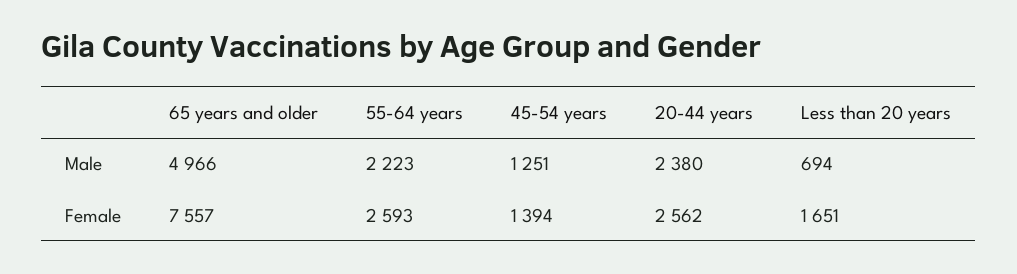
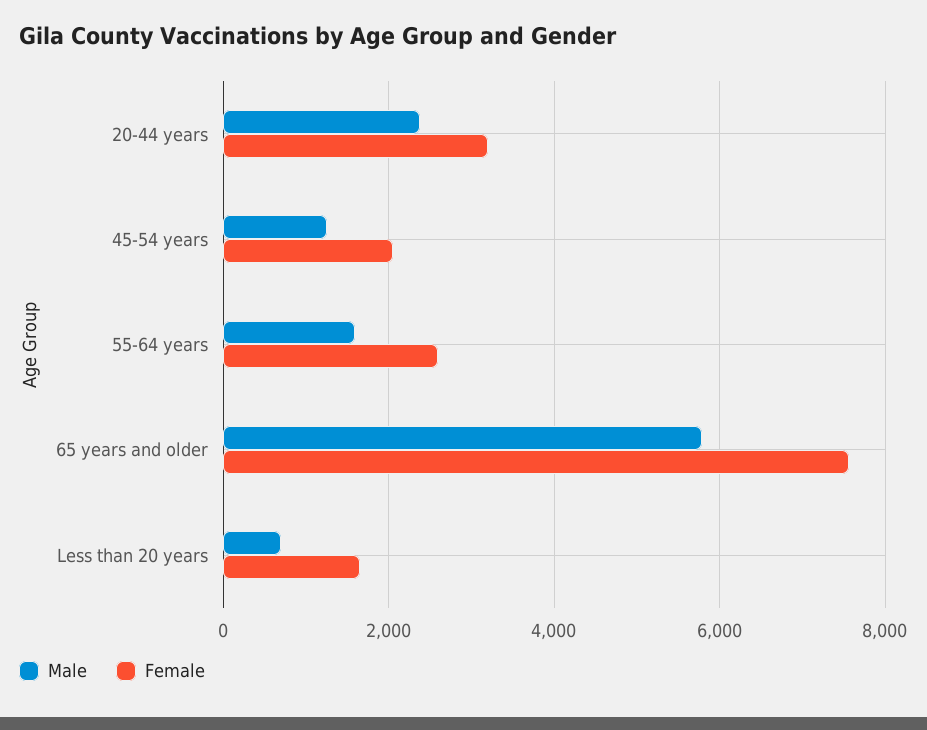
Male, 65 years and older: 4966 -> 5800
Male, 55-64 years: 2223 -> 1600
Female, 45-54 years: 1394 -> 2000
Female, 20-44 years: 2562 -> 3200

